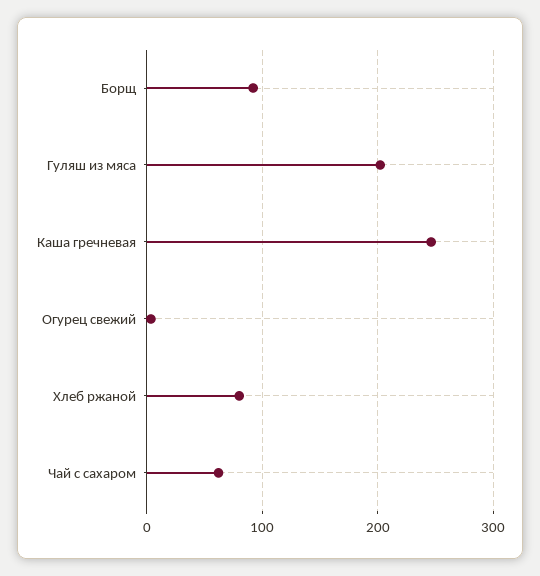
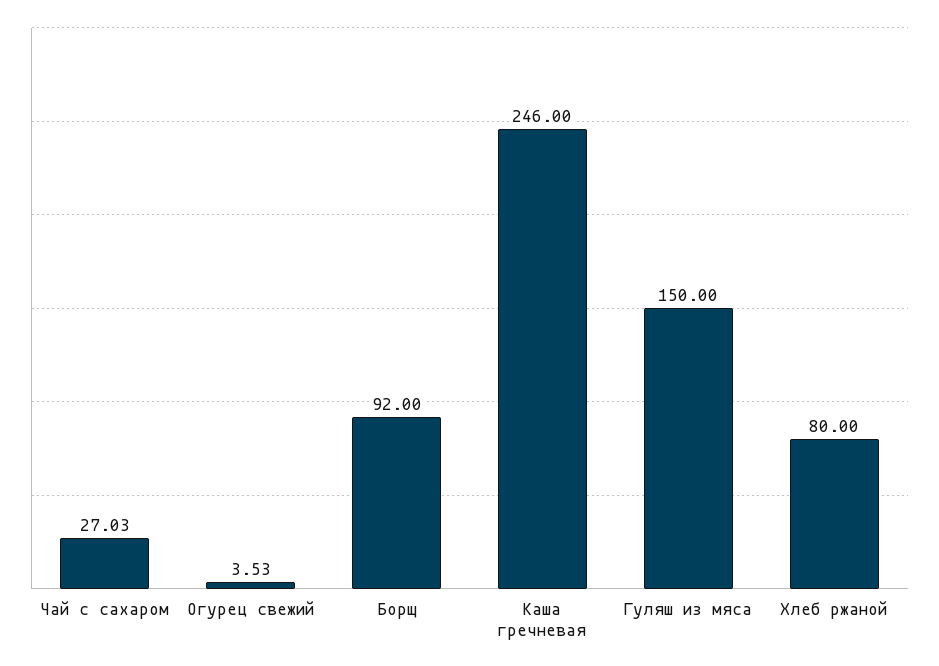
Гуляш из мяса: 200 -> 150
Чай с сахаром: 60 -> 27.03

